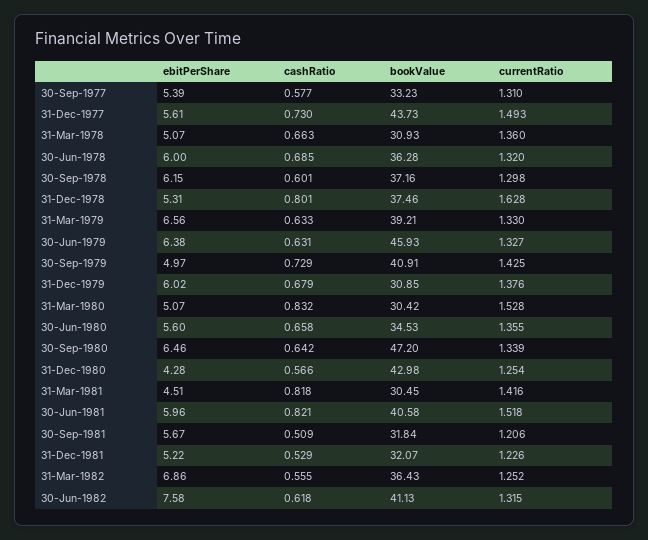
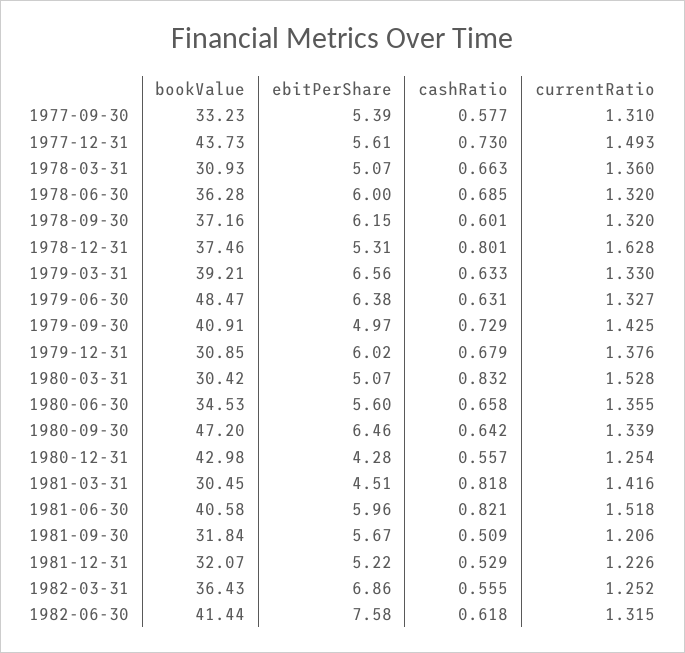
currentRatio, 30-Sep-1978: 1.298 -> 1.32
bookValue, 30-Jun-1979: 45.93 -> 48.47
cashRatio, 31-Dec-1980: 0.566 -> 0.557
bookValue, 30-Jun-1982: 41.13 -> 41.44

